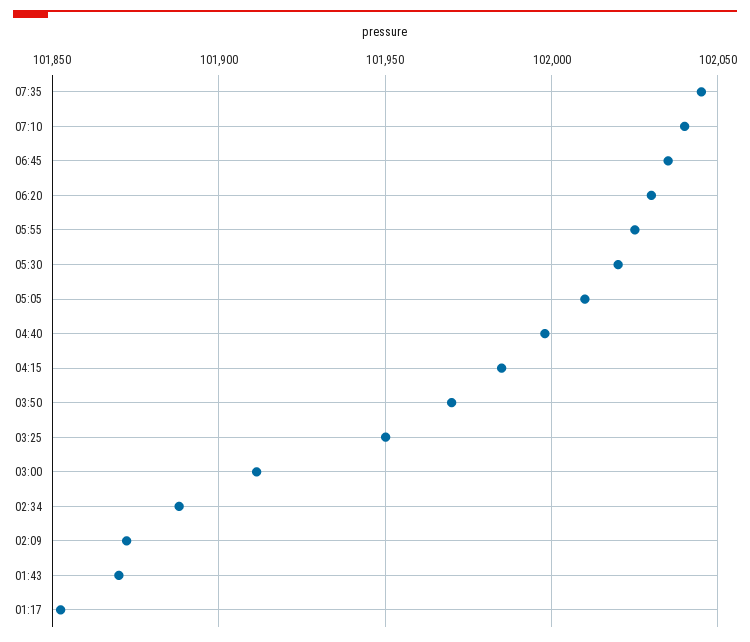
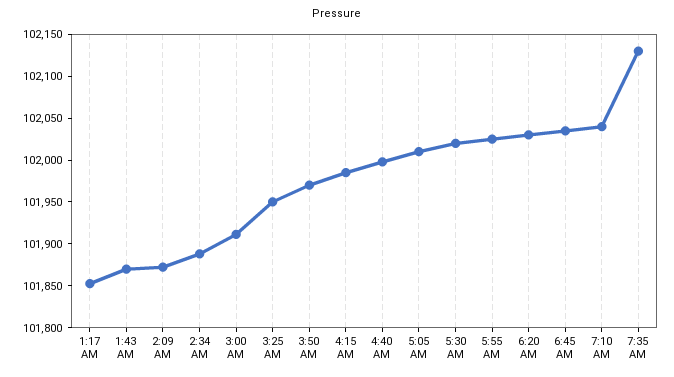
07:35: 102045 -> 102130

